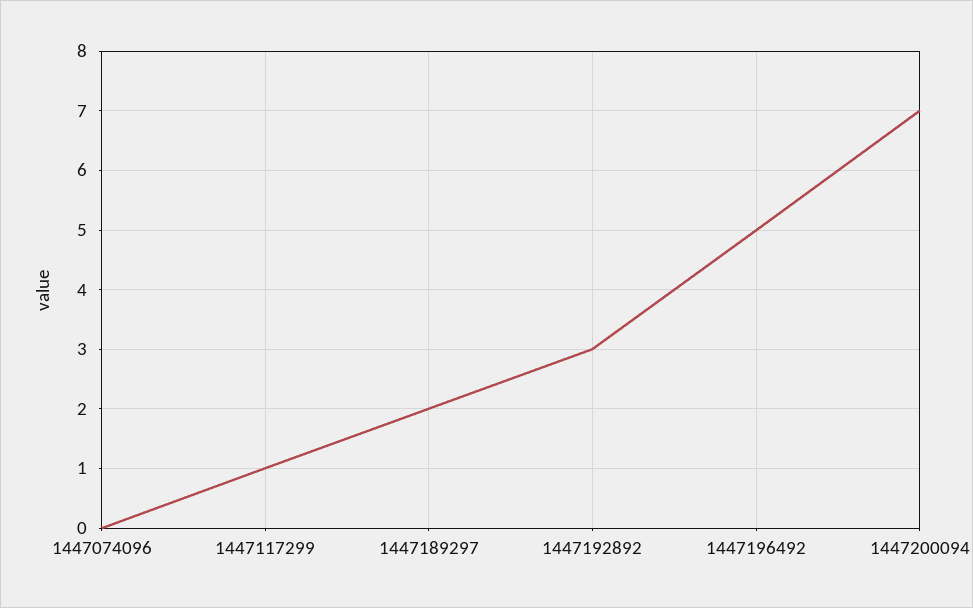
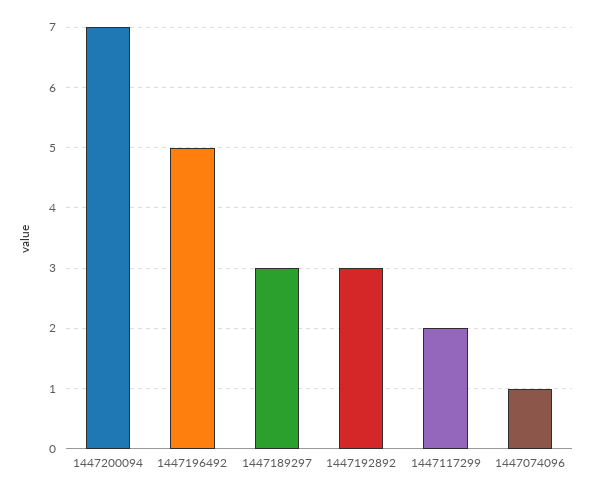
1447074096: 0 -> 1
1447117299: 1 -> 2
1447189297: 2 -> 3

